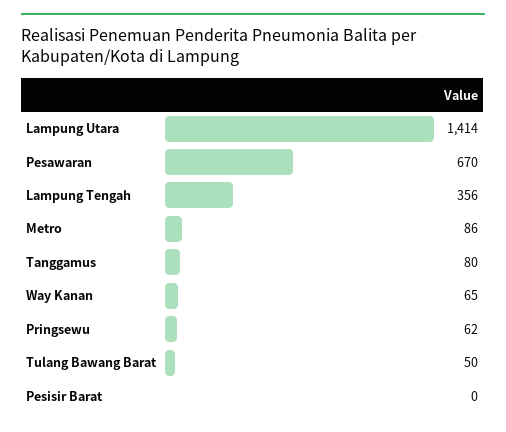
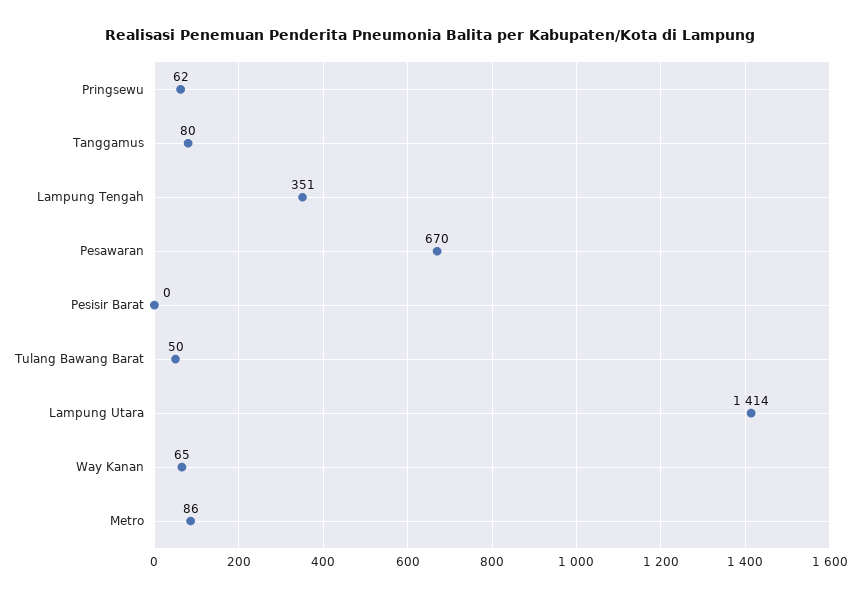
Lampung Tengah: 356 -> 351

